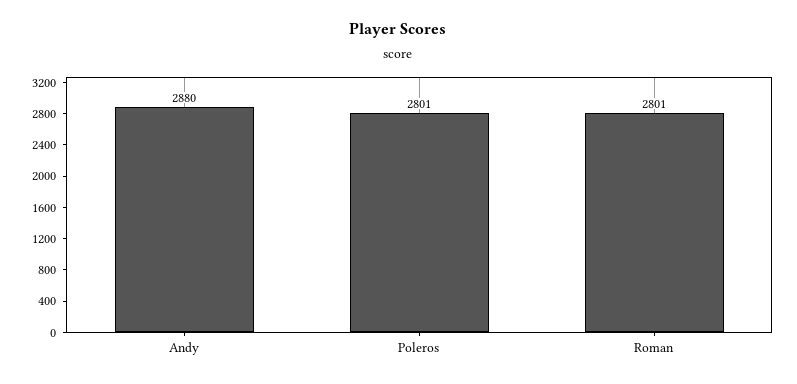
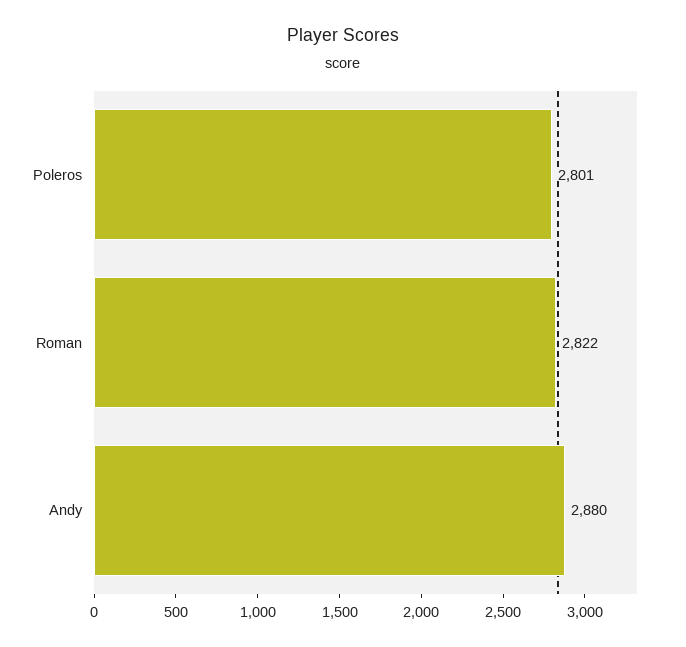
Roman: 2801 -> 2822

